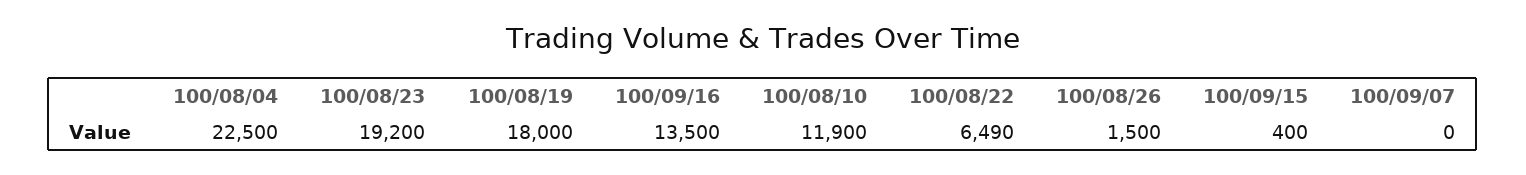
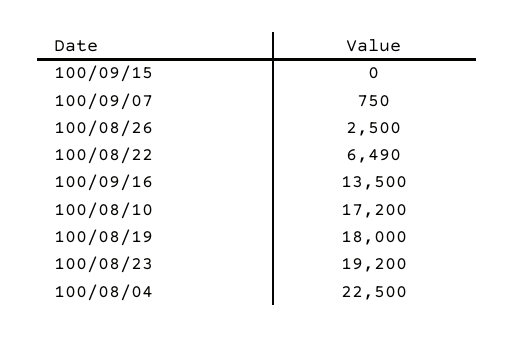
100/08/10: 11900 -> 17200
100/08/26: 1500 -> 2500
100/09/15: 400 -> 0
100/09/07: 0 -> 750

